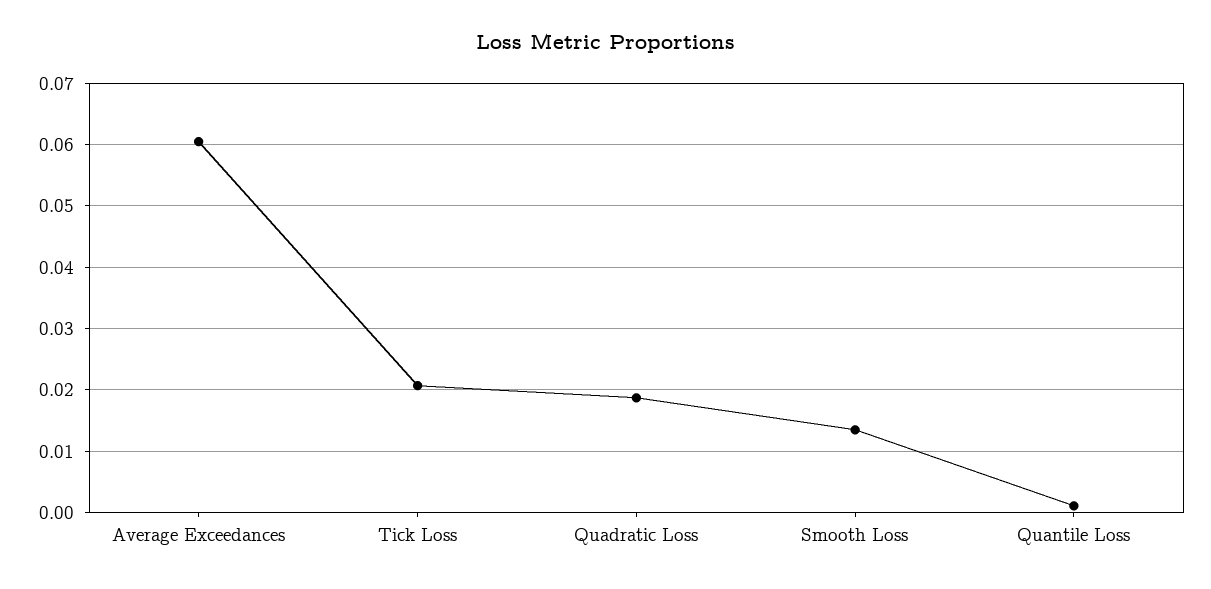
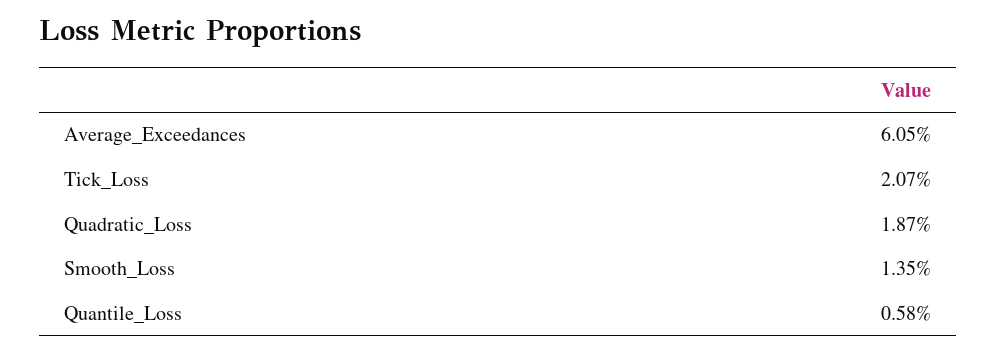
Quantile Loss: 0.001 -> 0.0058

